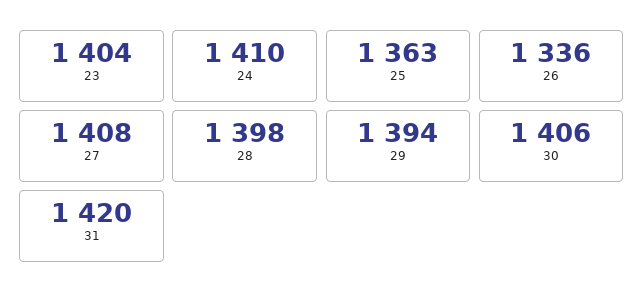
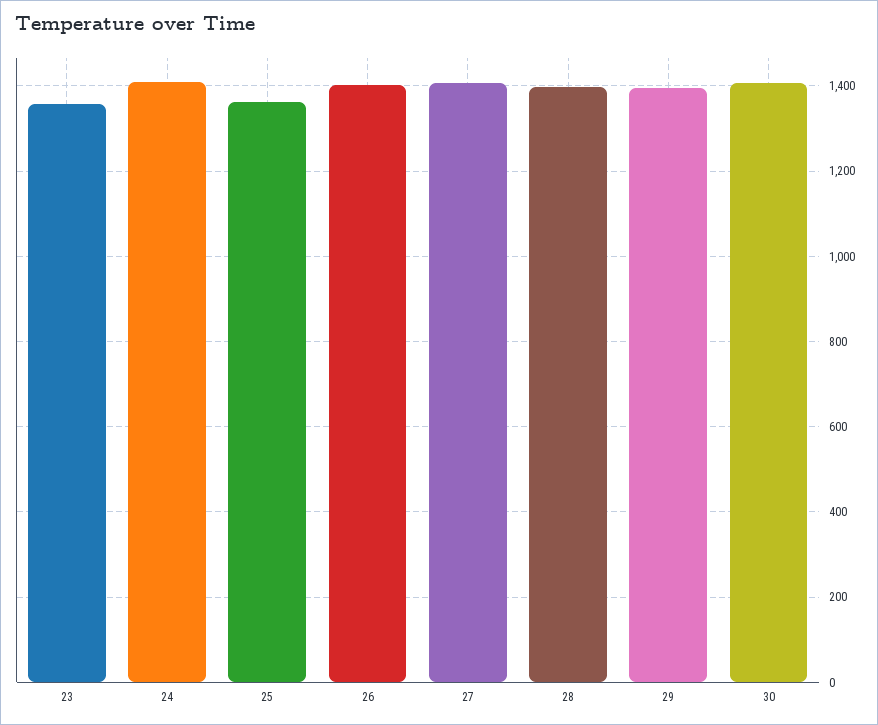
23: 1404 -> 1360
26: 1336 -> 1400
31: 1420 -> none

